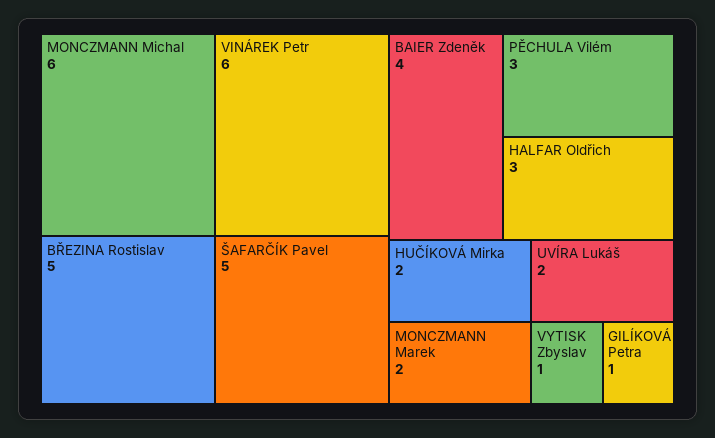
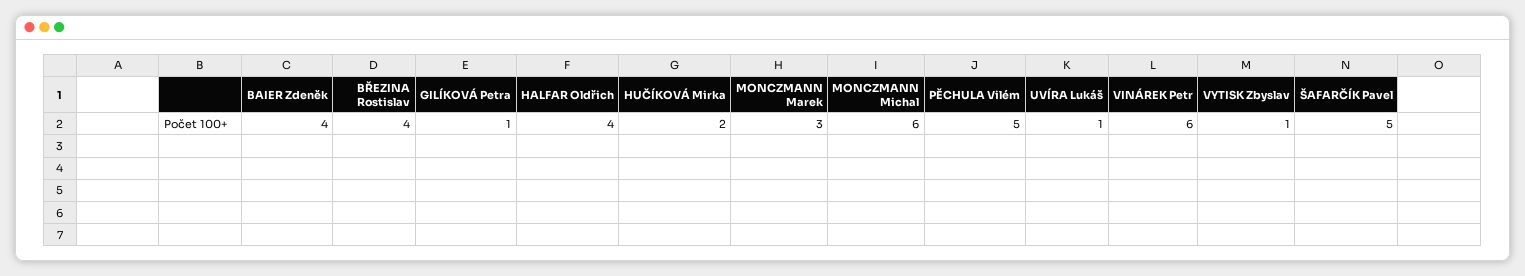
BŘEZINA Rostislav: 5 -> 4
PĚCHULA Vilém: 3 -> 5
HALFAR Oldřich: 3 -> 4
MONCZMANN Marek: 2 -> 3
UVÍRA Lukáš: 2 -> 1

